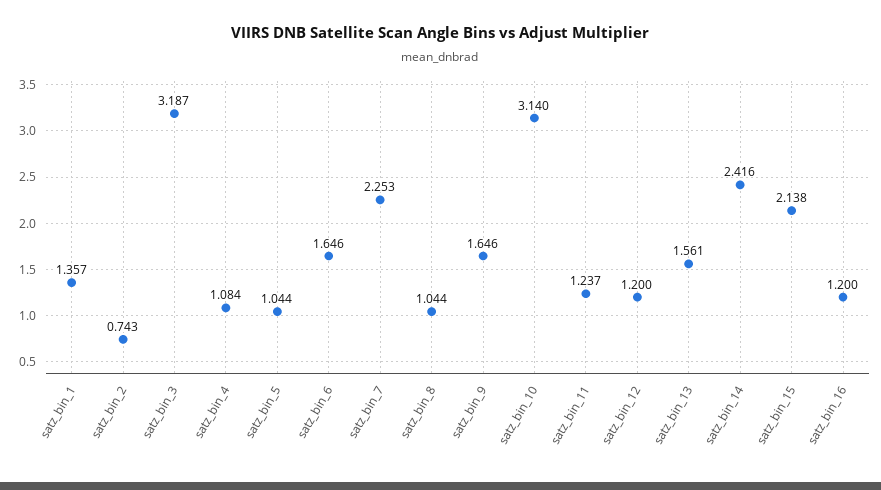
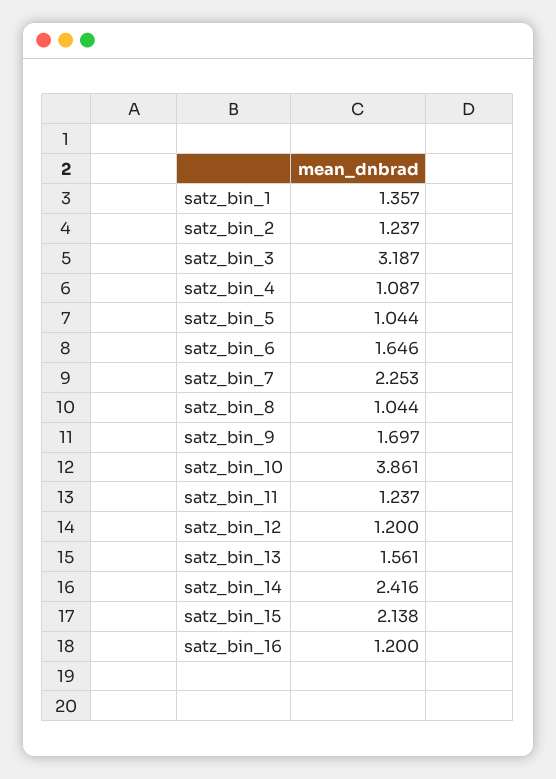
satz_bin_2: 0.743 -> 1.237
satz_bin_4: 1.084 -> 1.087
satz_bin_9: 1.646 -> 1.697
satz_bin_10: 3.14 -> 3.861

